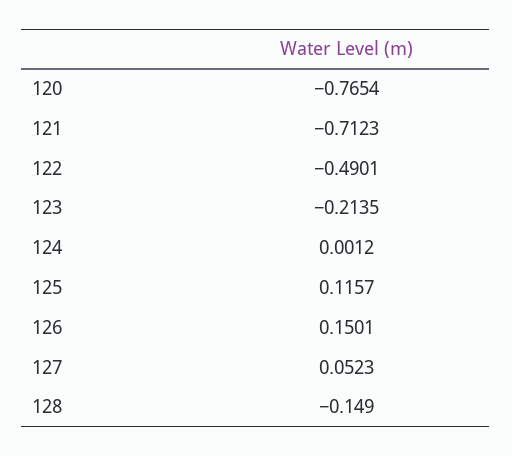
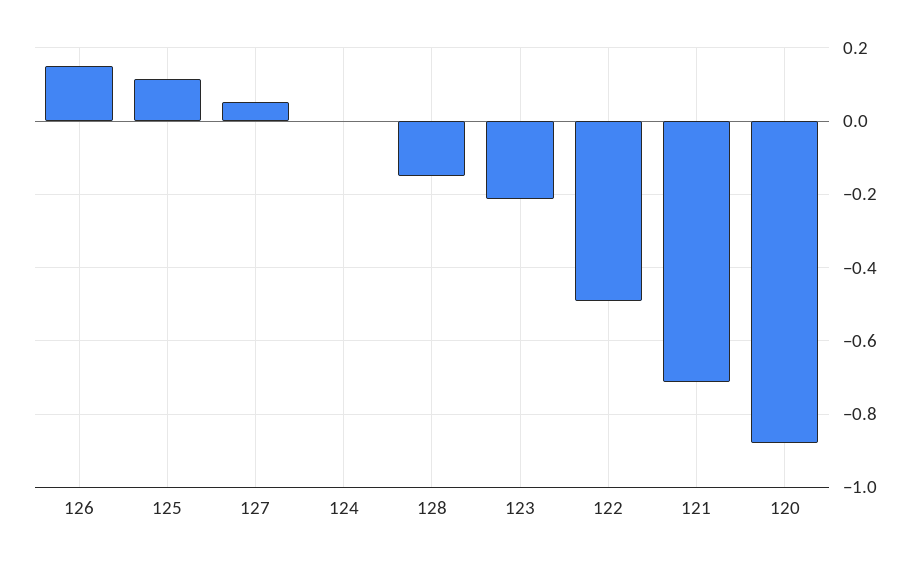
120: -0.7654 -> -0.88

